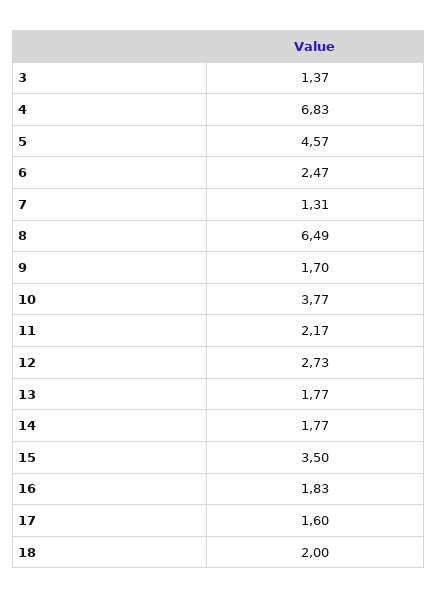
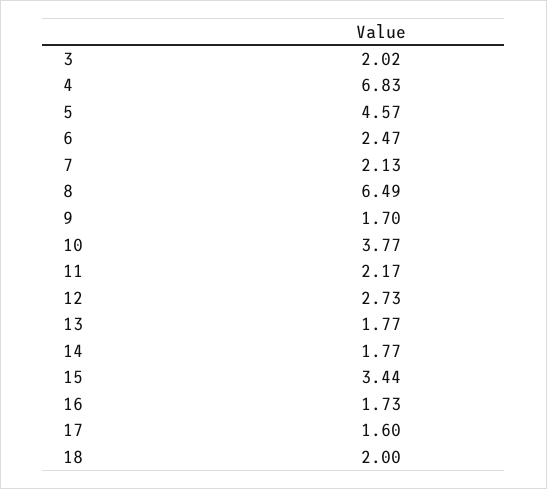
3: 1.37 -> 2.02
7: 1.31 -> 2.13
15: 3.5 -> 3.44
16: 1.83 -> 1.73

